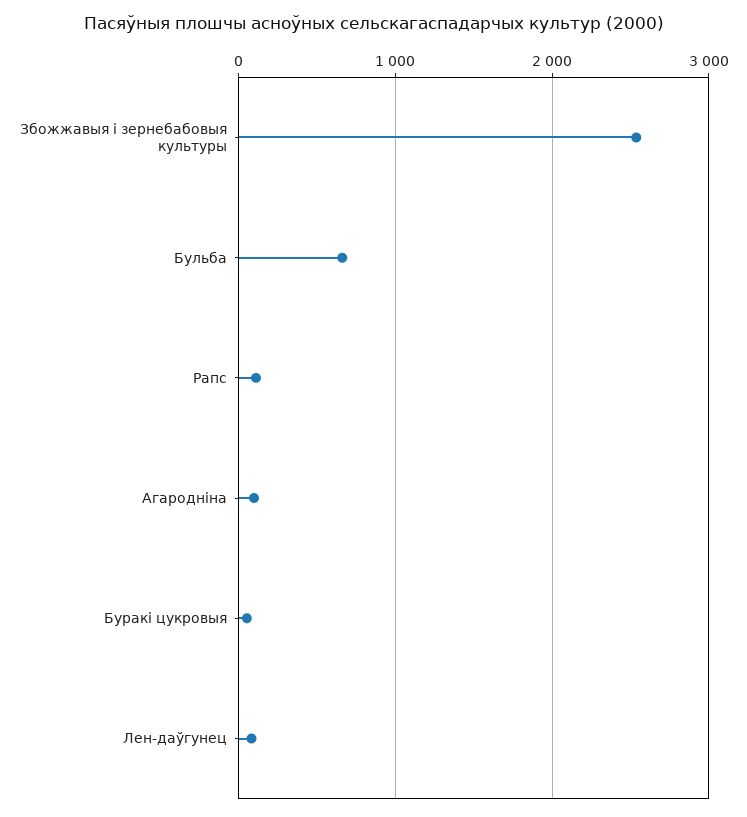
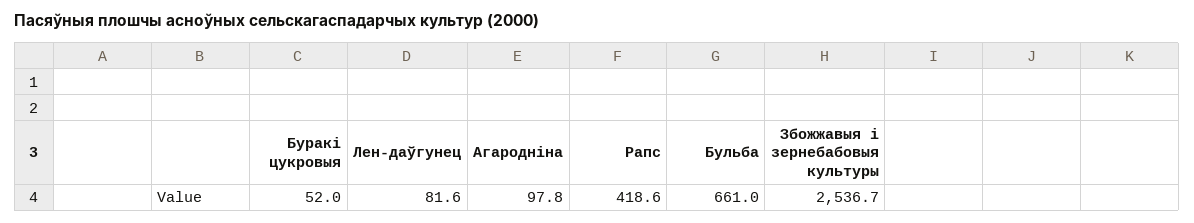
Рапс: 100 -> 418.6

